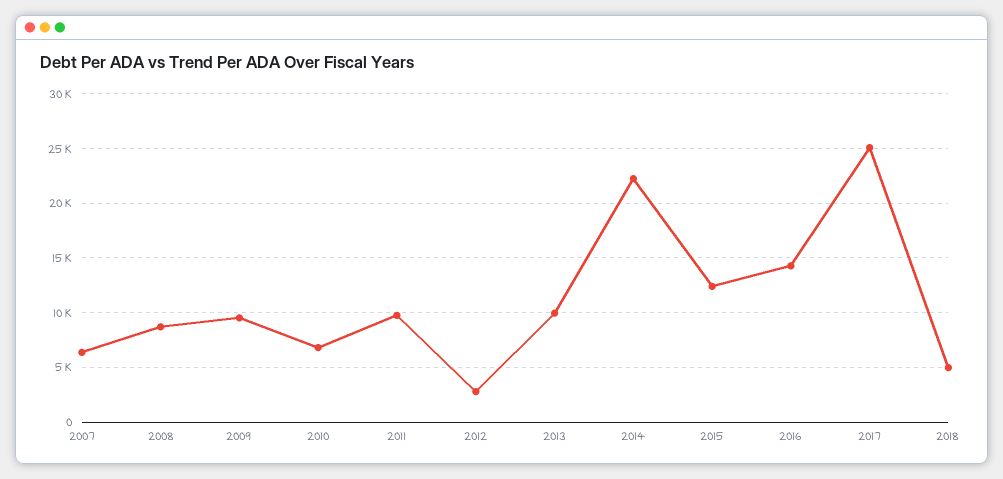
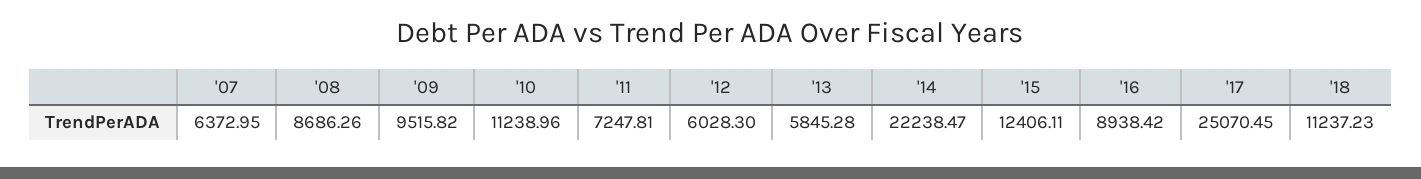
2010: 7000 -> 11238.96
2011: 10000 -> 7247.81
2012: 3000 -> 6028.3
2013: 10000 -> 5845.28
2016: 14000 -> 8938.42
2018: 5000 -> 11237.23

